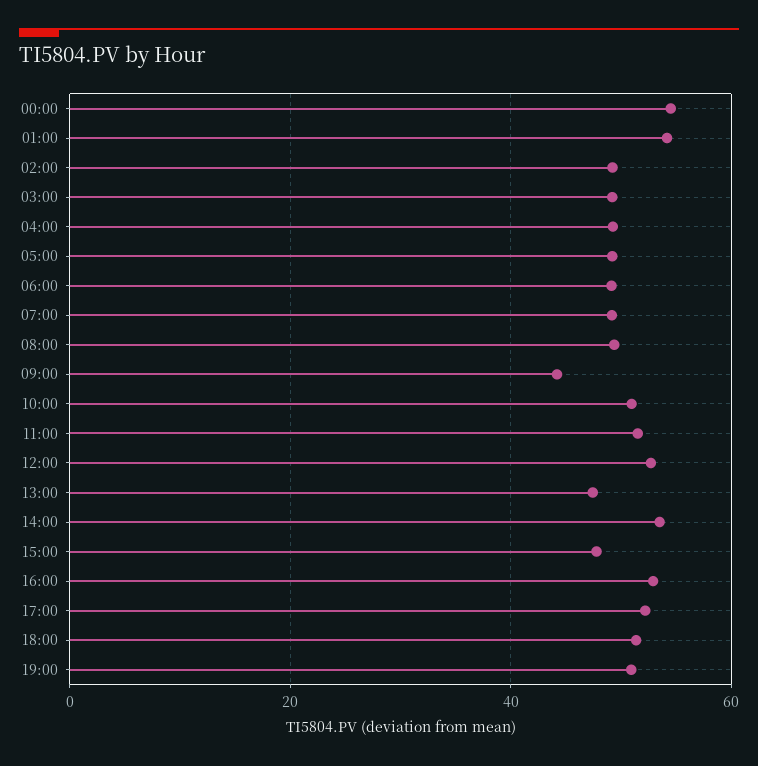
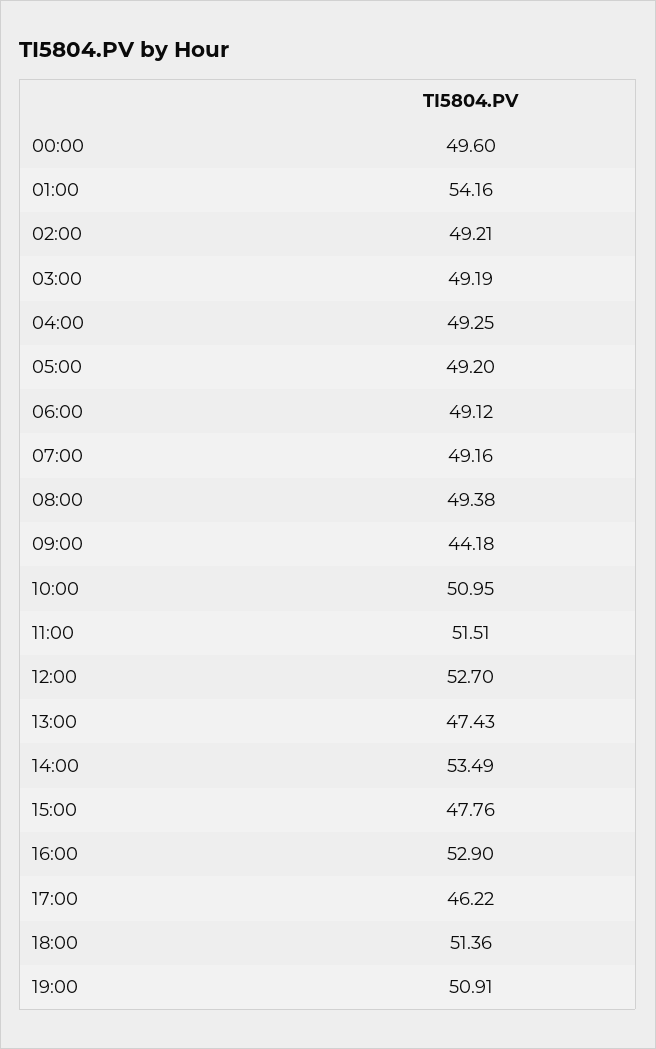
00:00: 54 -> 49.6
17:00: 52 -> 46.22

